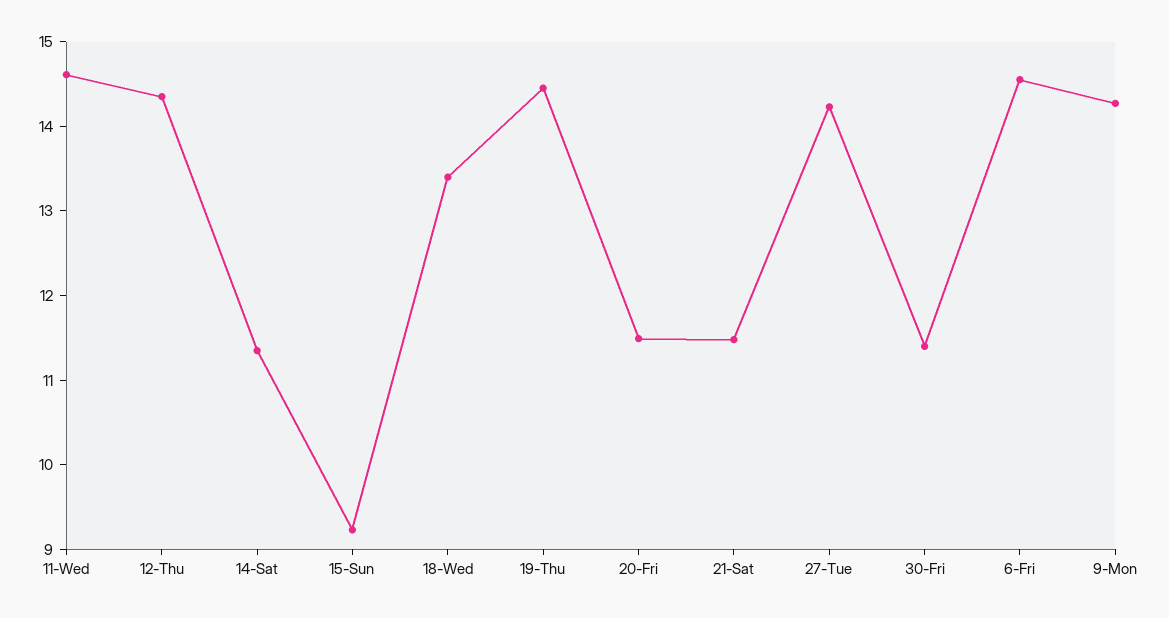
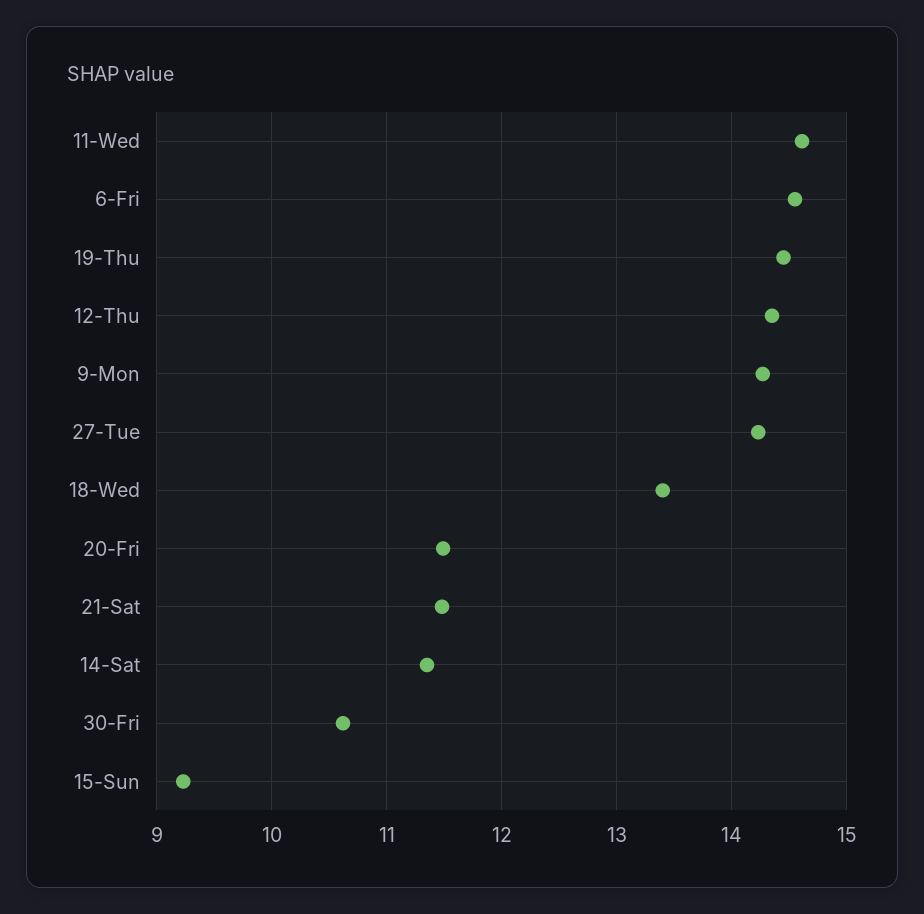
30-Fri: 11.4 -> 10.6

